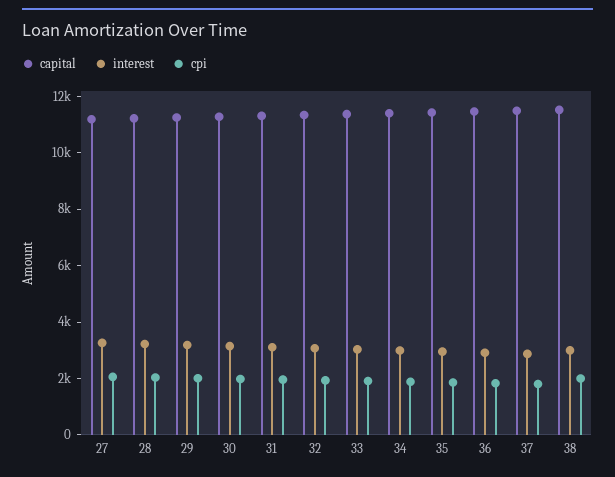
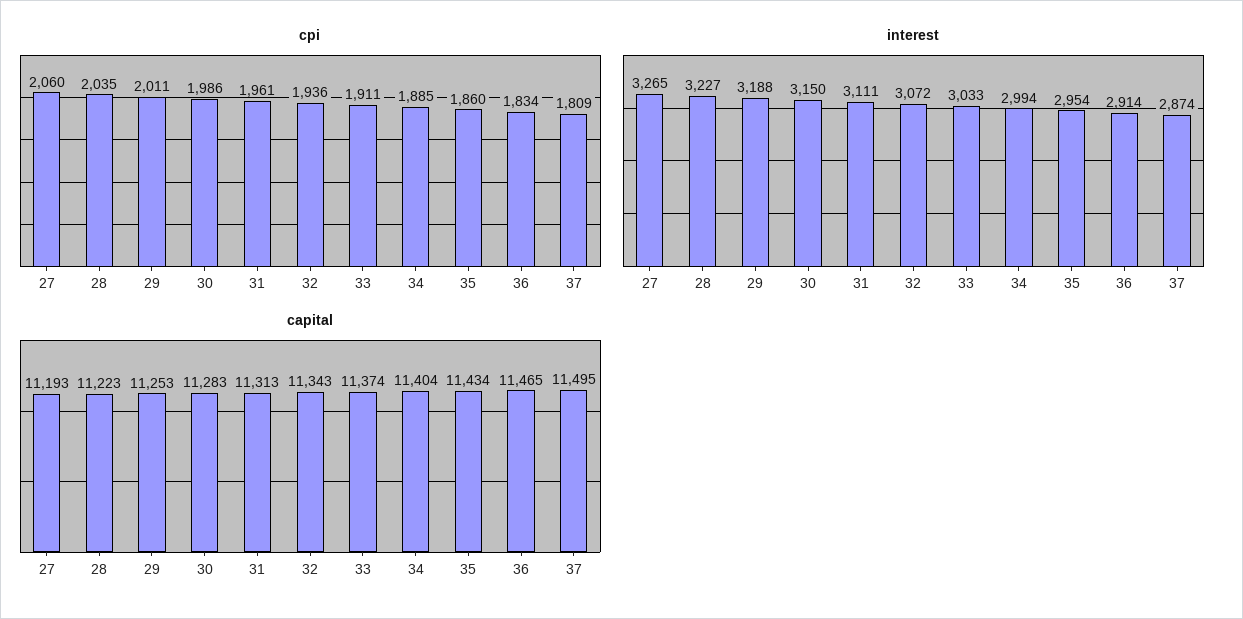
capital, 38: 11500 -> none
interest, 38: 3000 -> none
cpi, 38: 2000 -> none

